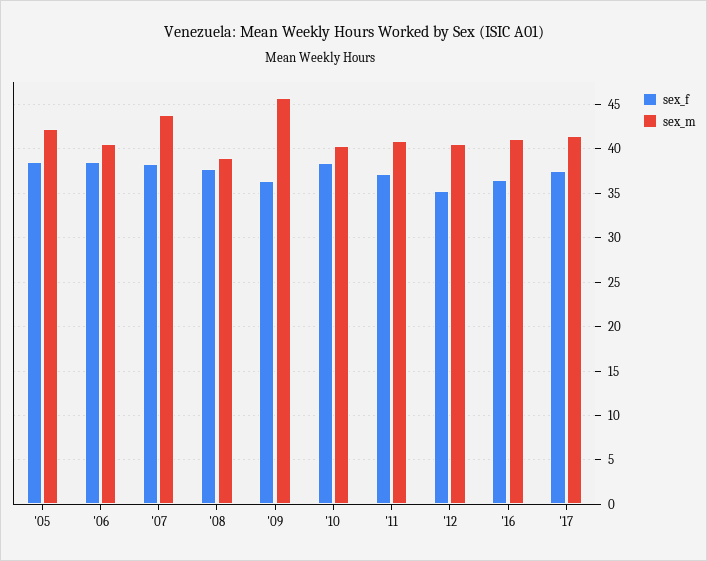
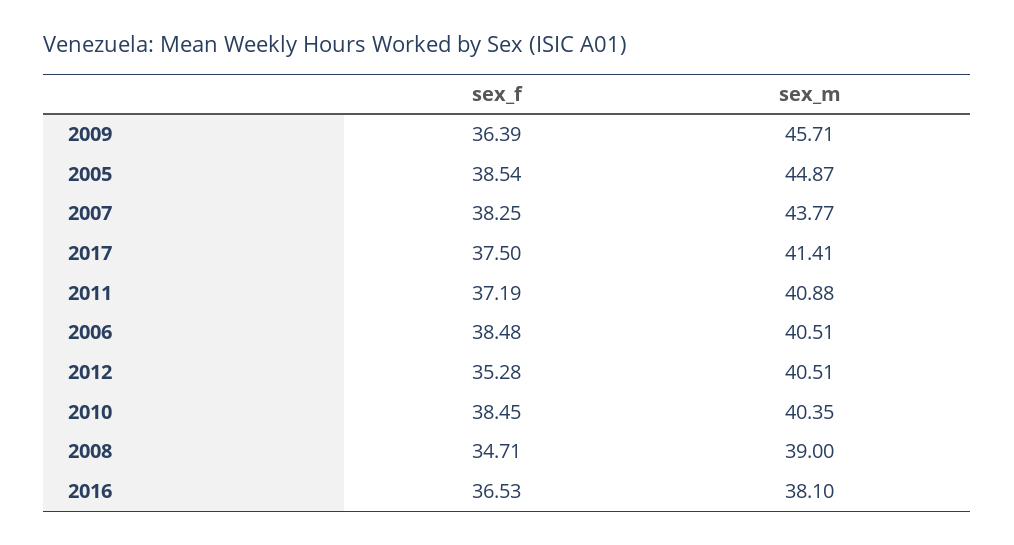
sex_m, '05: 42 -> 44.87
sex_f, '08: 38 -> 34.71
sex_m, '16: 41 -> 38.1

